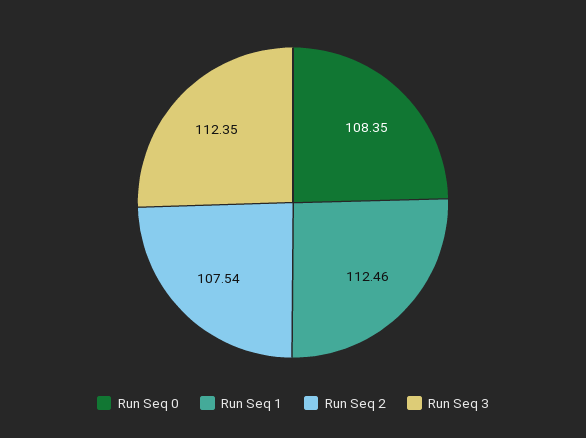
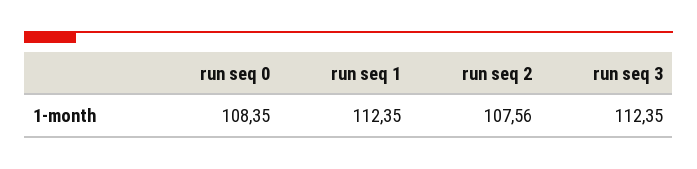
Run Seq 1: 112.46 -> 112.35
Run Seq 2: 107.54 -> 107.56

